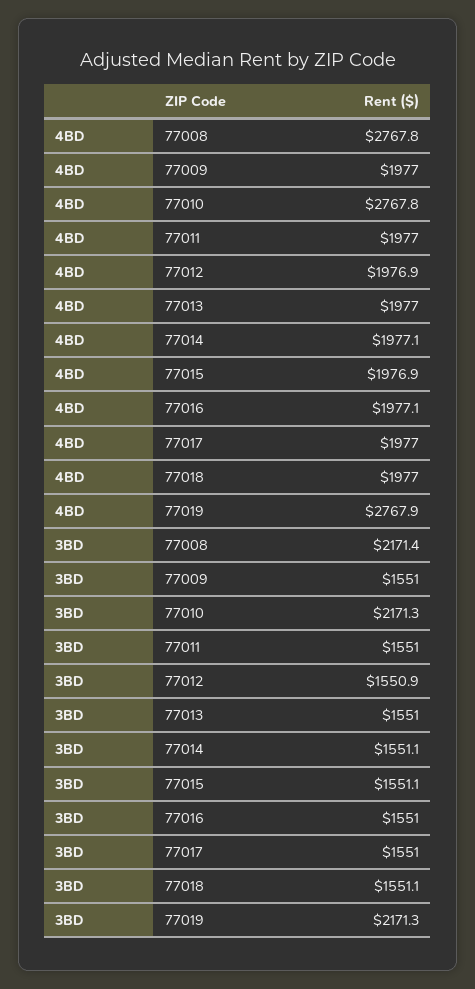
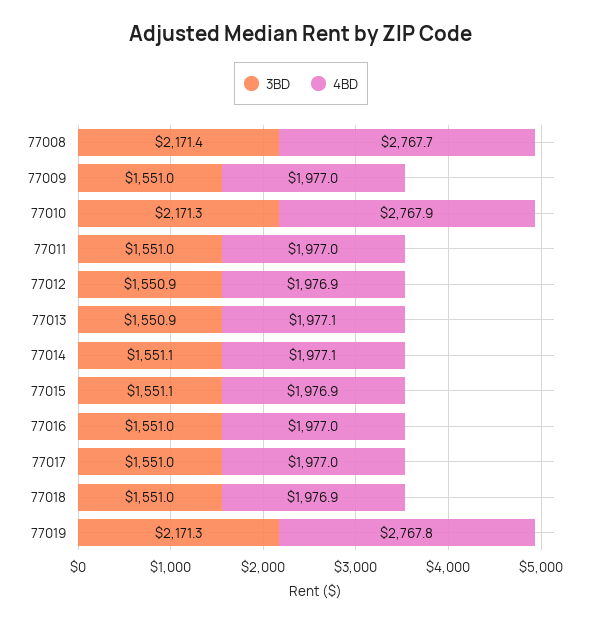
4BD, 77008: 2767.8 -> 2767.7
4BD, 77010: 2767.8 -> 2767.9
4BD, 77013: 1977 -> 1977.1
4BD, 77016: 1977.1 -> 1977
4BD, 77018: 1977 -> 1976.9
4BD, 77019: 2767.9 -> 2767.8
3BD, 77013: 1551 -> 1550.9
3BD, 77018: 1551.1 -> 1551

